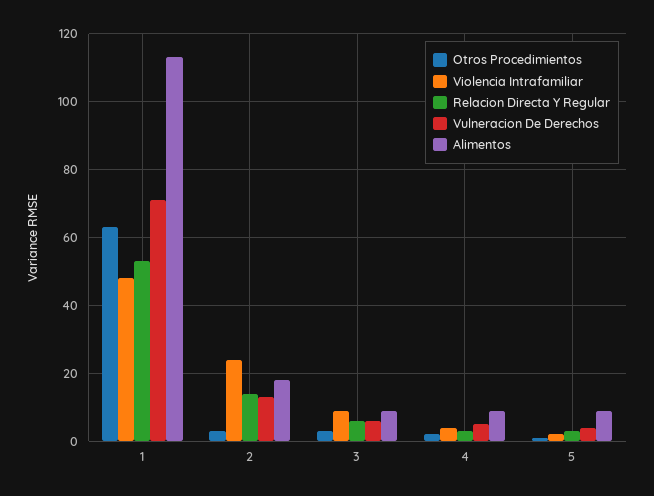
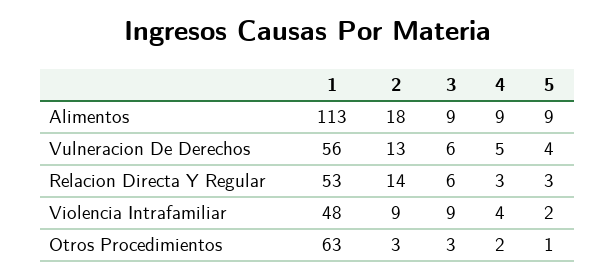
Vulneracion De Derechos, 1: 70 -> 56
Violencia Intrafamiliar, 2: 25 -> 9

